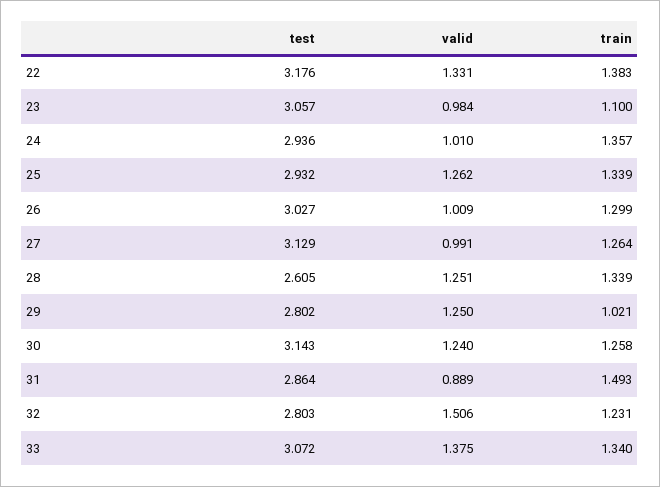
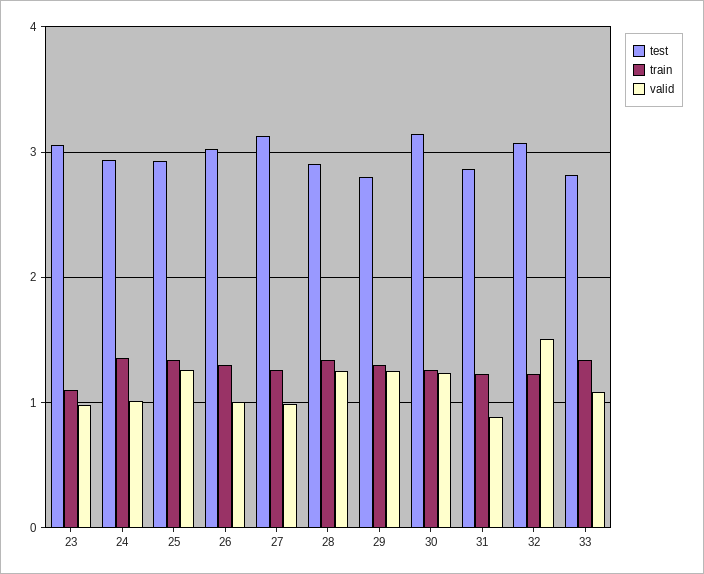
test, 22: 3.176 -> none
valid, 22: 1.331 -> none
train, 22: 1.383 -> none
test, 28: 2.605 -> 2.9
train, 29: 1.021 -> 1.3
train, 31: 1.493 -> 1.2
test, 32: 2.803 -> 3.1
test, 33: 3.072 -> 2.8
valid, 33: 1.375 -> 1.1

